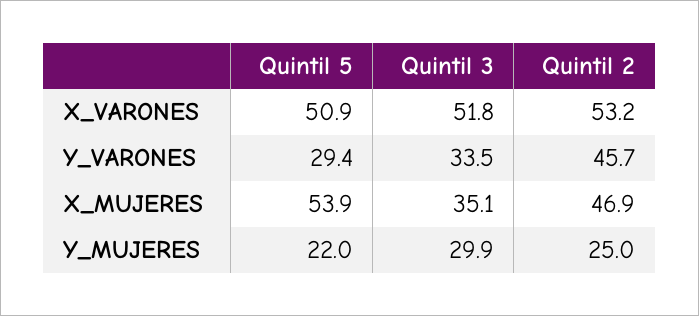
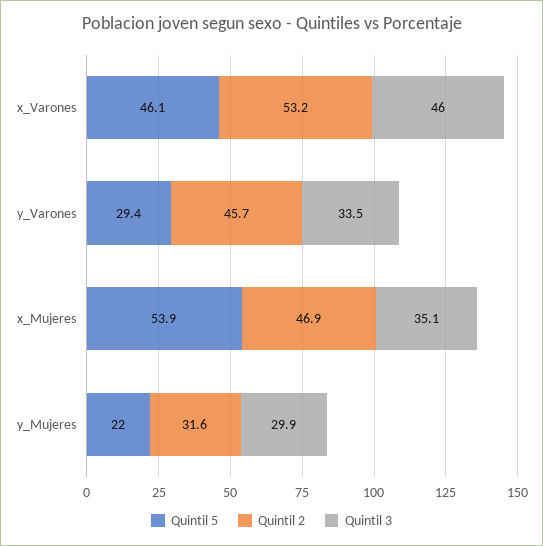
Quintil 5, X_VARONES: 50.9 -> 46.1
Quintil 3, X_VARONES: 51.8 -> 46
Quintil 2, Y_MUJERES: 25 -> 31.6

